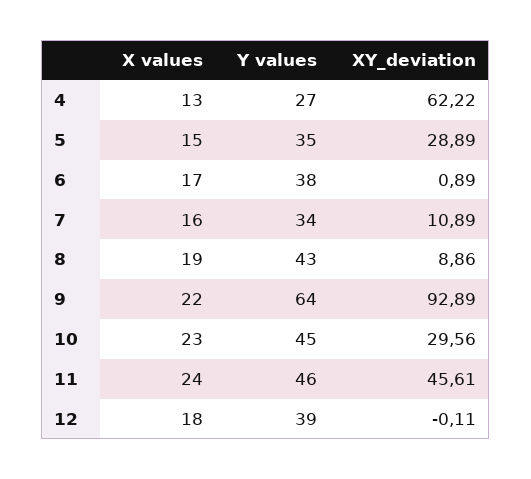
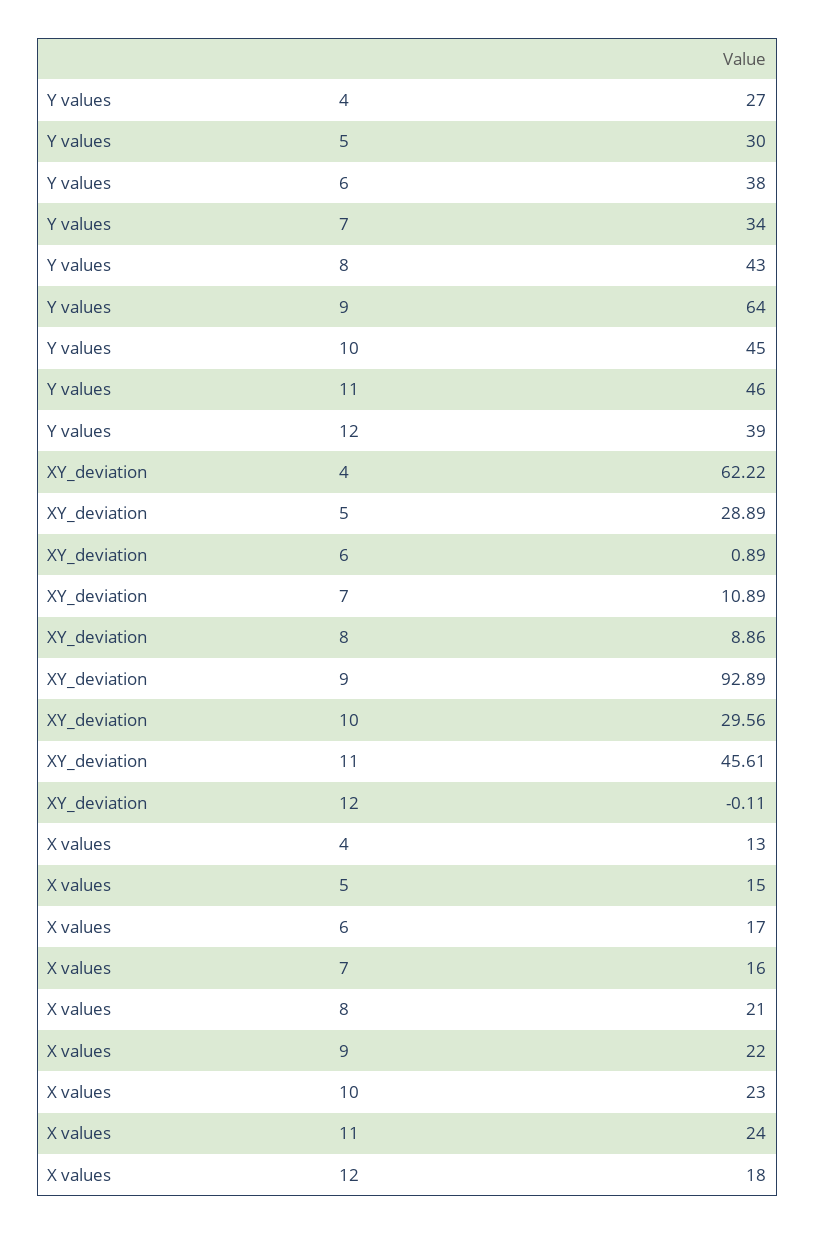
Y values, 5: 35 -> 30
X values, 8: 19 -> 21

